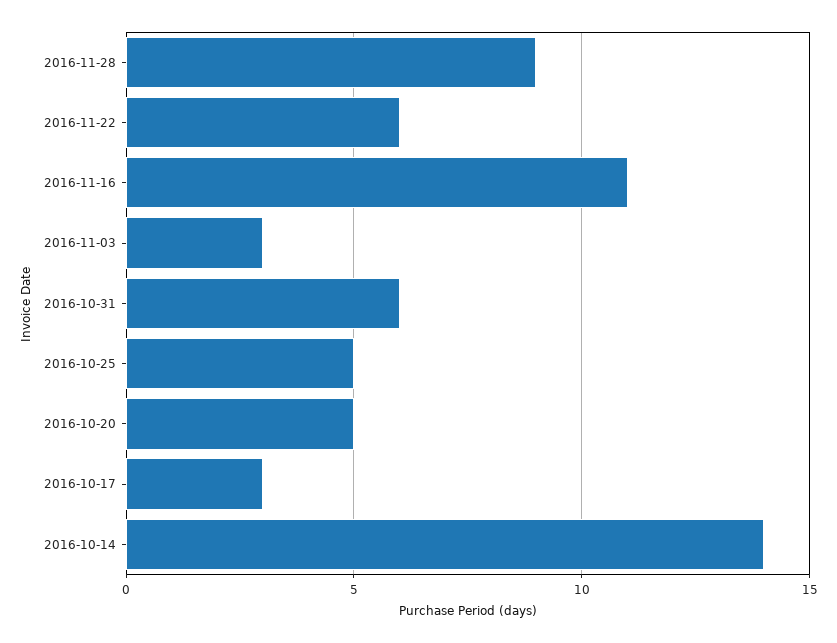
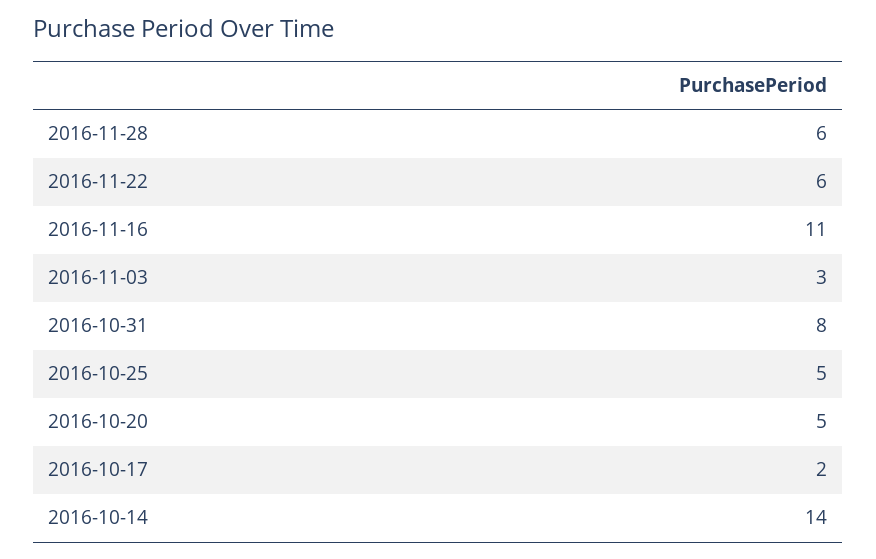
2016-11-28: 9 -> 6
2016-10-31: 6 -> 8
2016-10-17: 3 -> 2

